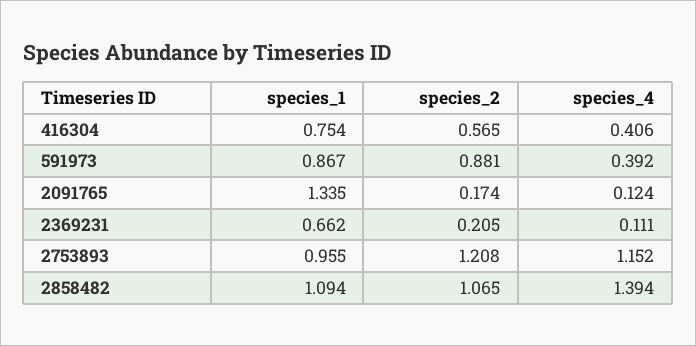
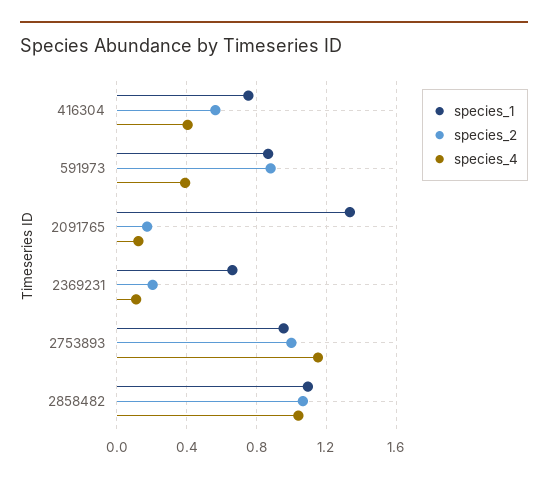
species_2, 2753893: 1.208 -> 1
species_4, 2858482: 1.394 -> 1.05

